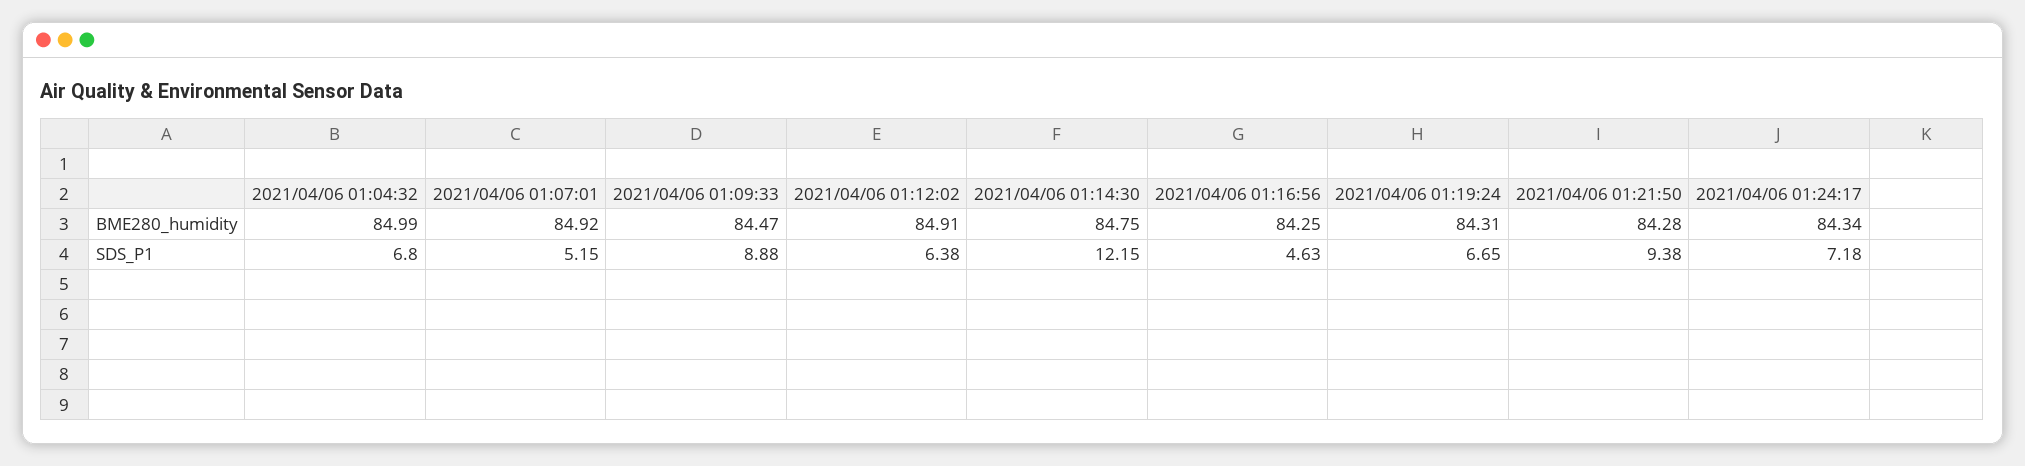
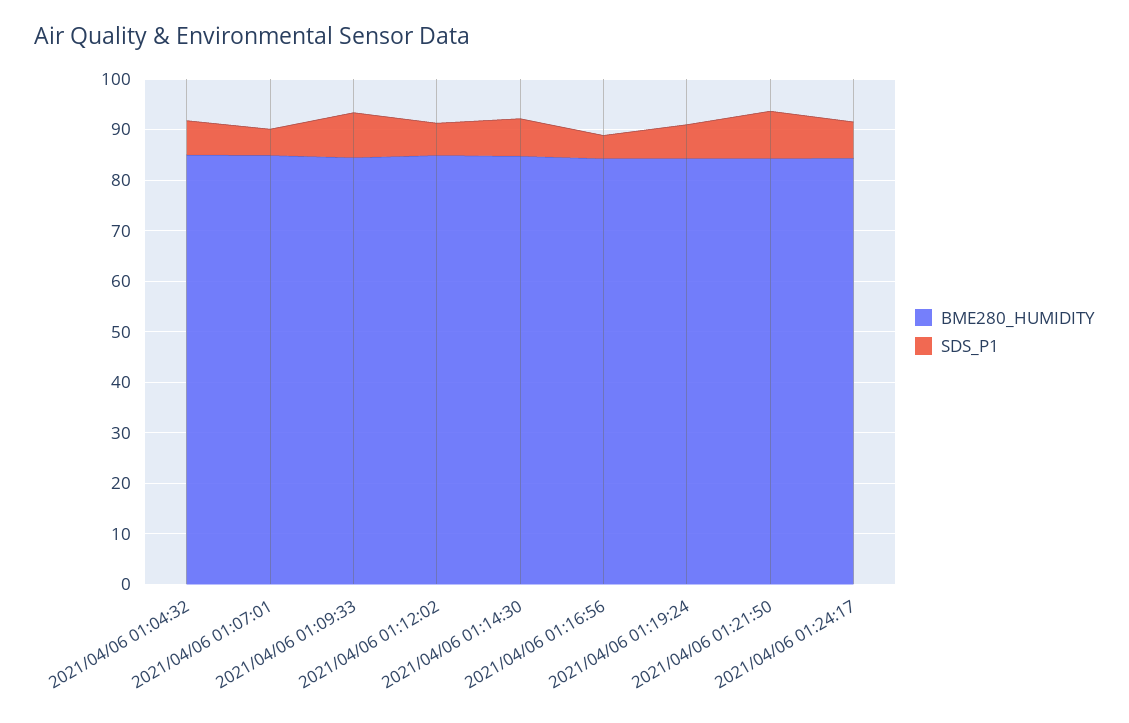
SDS_P1, 2021/04/06 01:14:30: 12.15 -> 8

